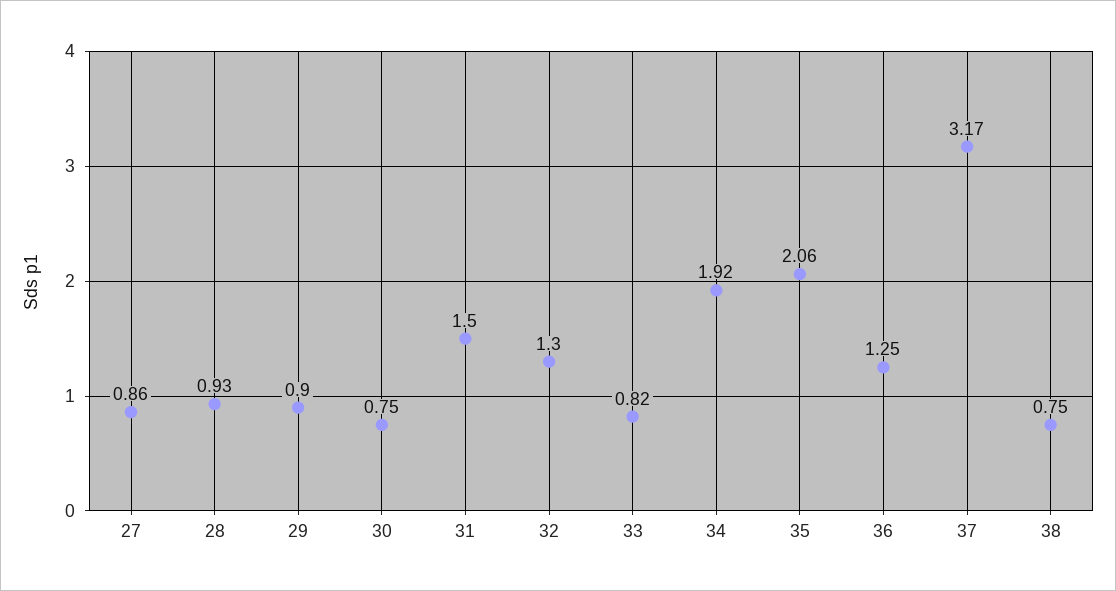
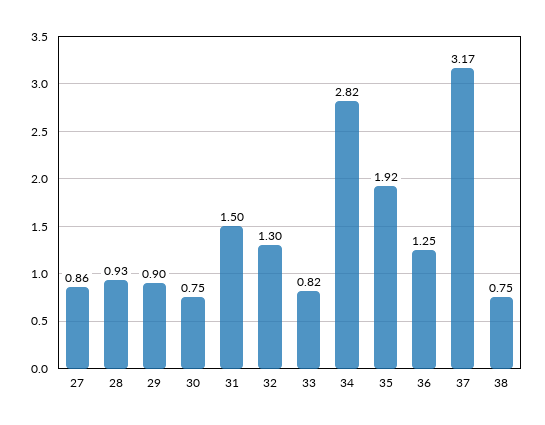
34: 1.92 -> 2.82
35: 2.06 -> 1.92

